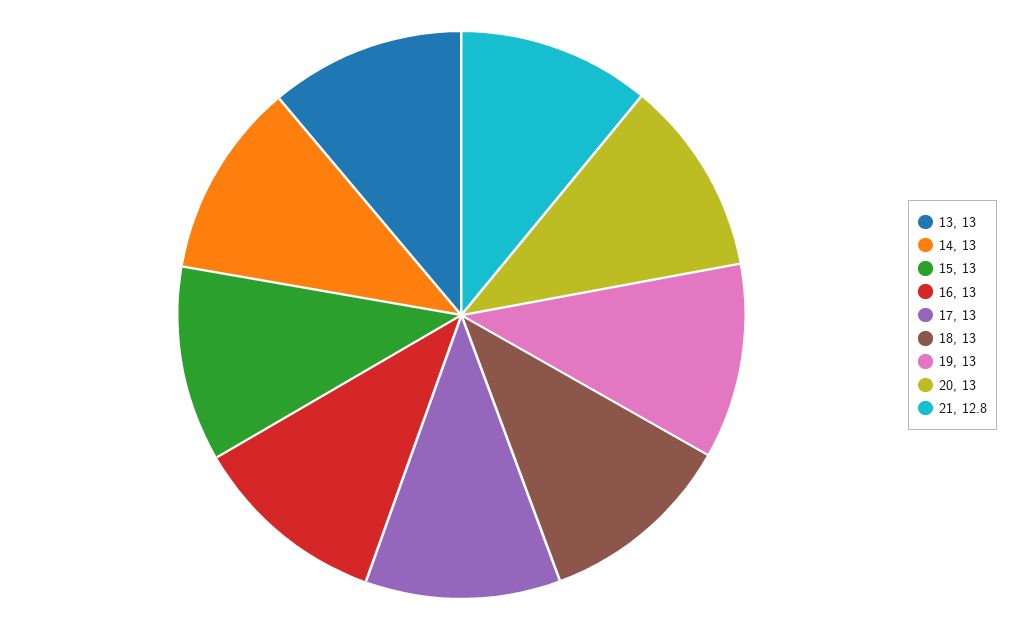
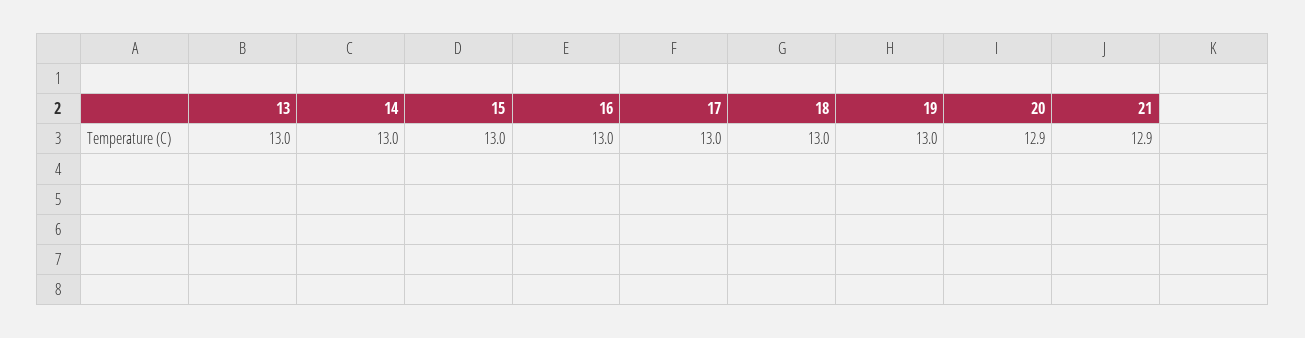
20: 13 -> 12.9
21: 12.8 -> 12.9

